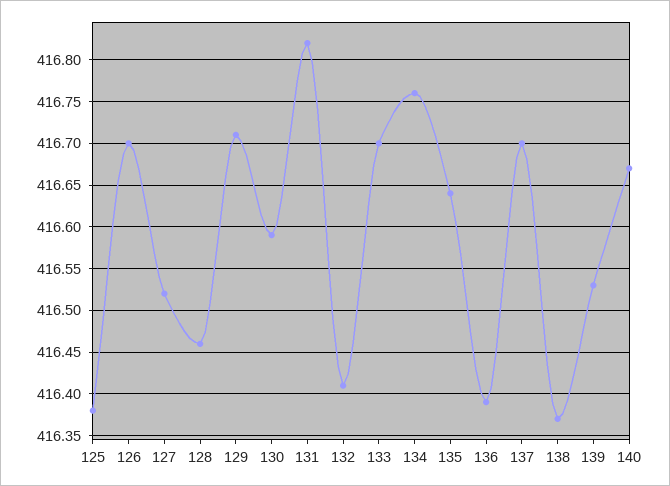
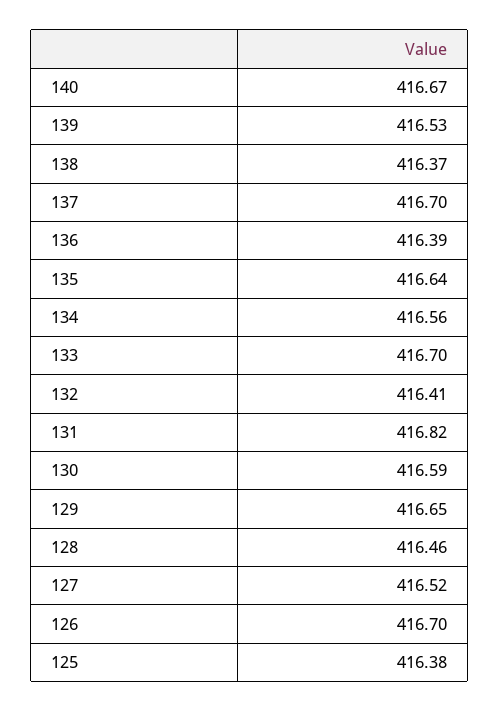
129: 416.71 -> 416.65
134: 416.76 -> 416.56

